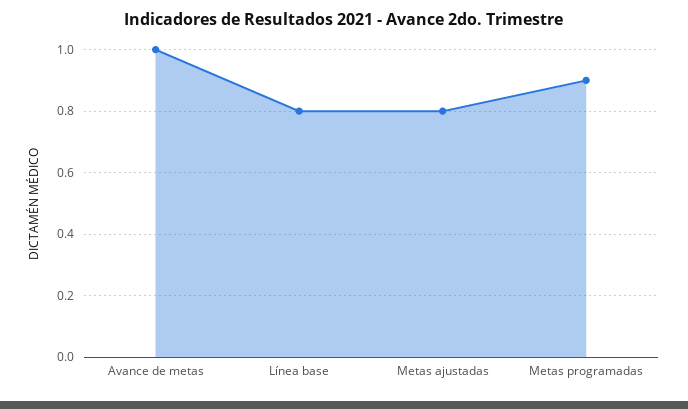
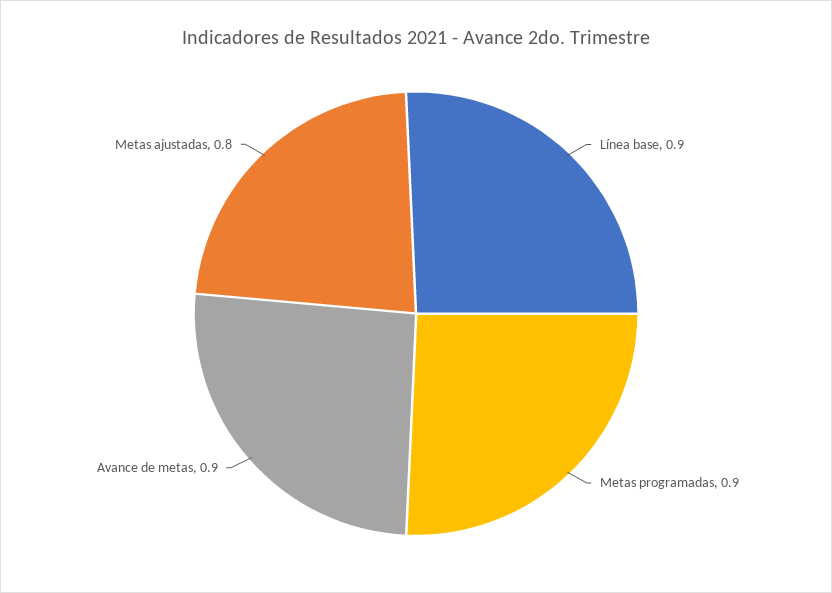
Avance de metas: 1 -> 0.9
Línea base: 0.8 -> 0.9

